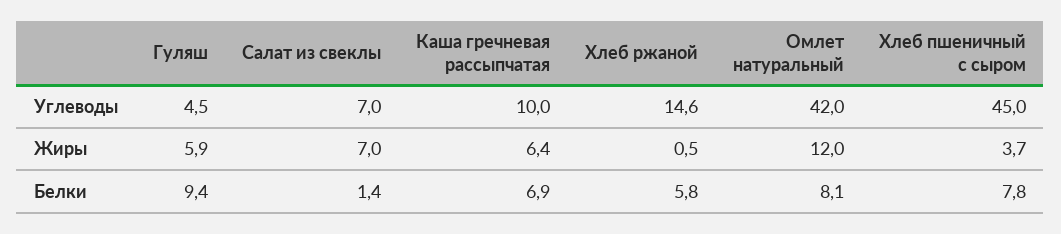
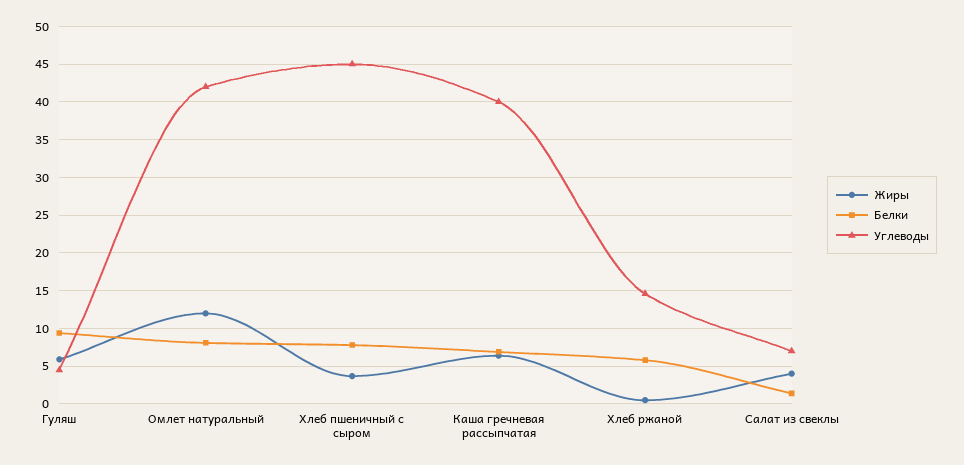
Углеводы, Каша гречневая рассыпчатая: 10 -> 40
Жиры, Салат из свеклы: 7 -> 4

